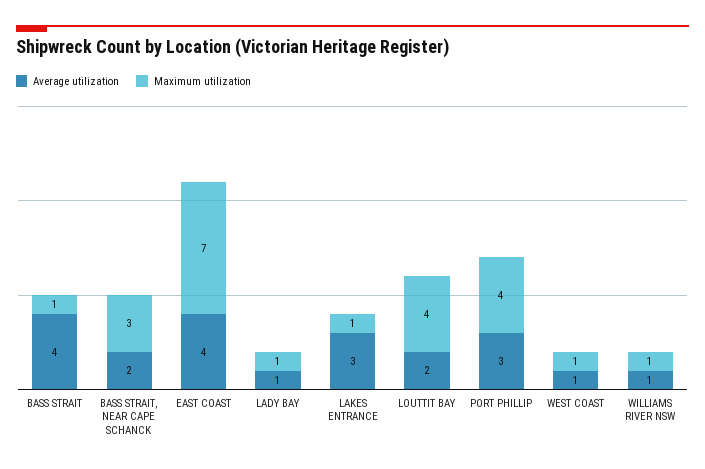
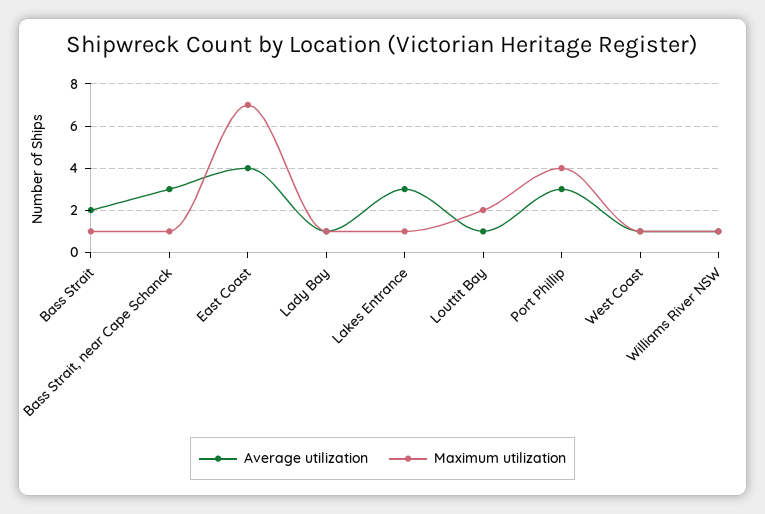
Average utilization, BASS STRAIT: 4 -> 2
Average utilization, BASS STRAIT, NEAR CAPE SCHANCK: 2 -> 3
Maximum utilization, BASS STRAIT, NEAR CAPE SCHANCK: 3 -> 1
Average utilization, LOUTTIT BAY: 2 -> 1
Maximum utilization, LOUTTIT BAY: 4 -> 2

